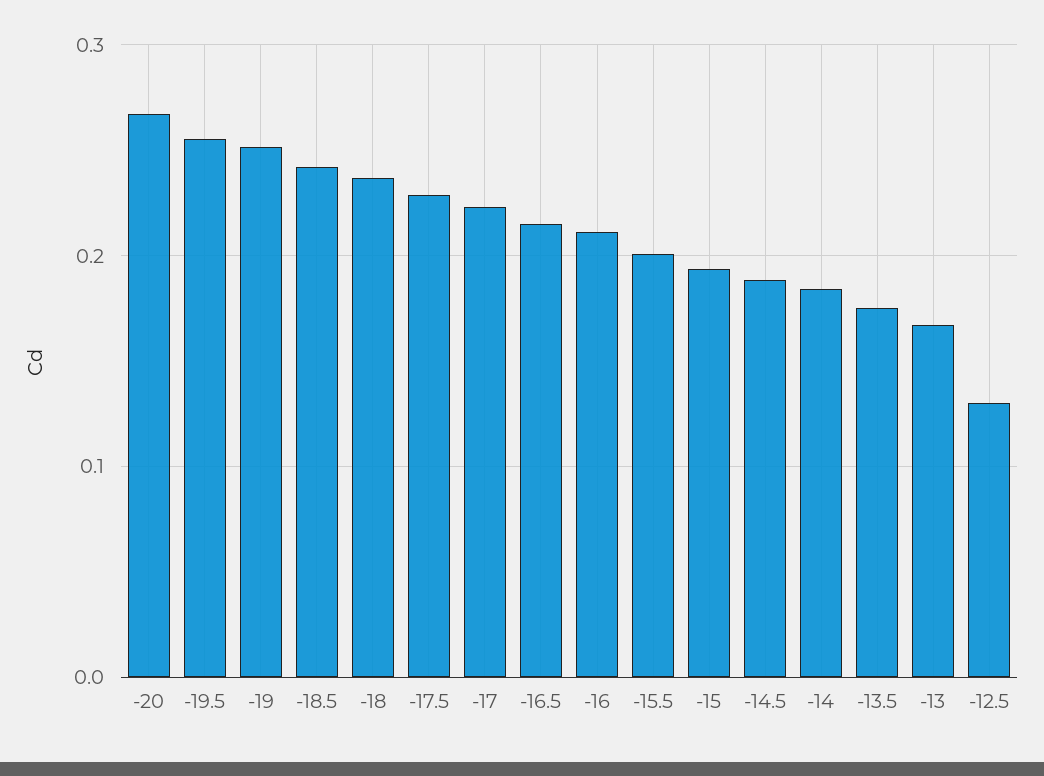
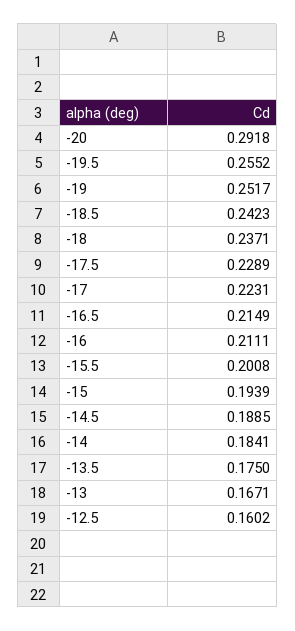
-20: 0.27 -> 0.2918
-12.5: 0.13 -> 0.1602

